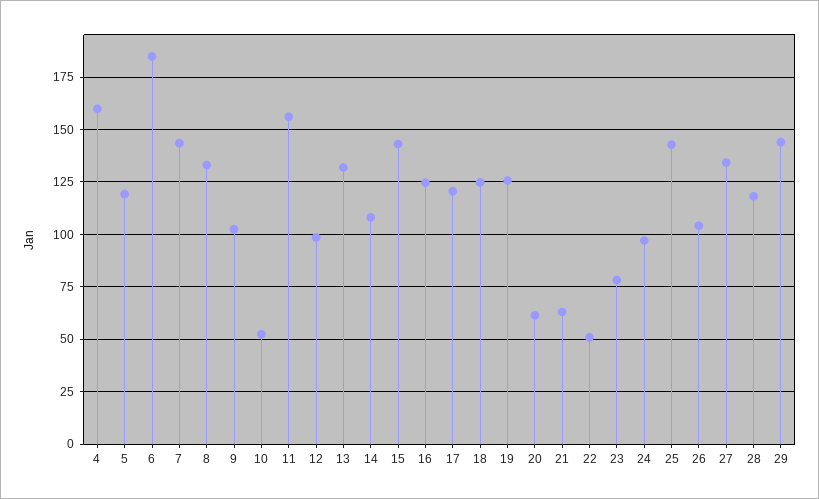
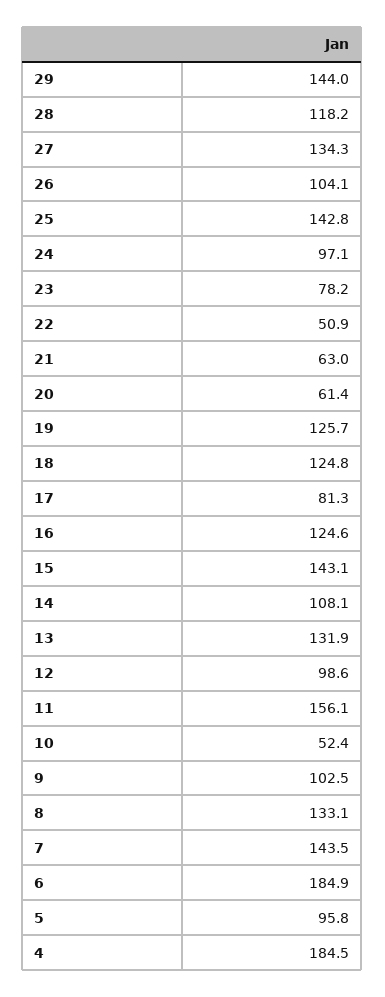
4: 160 -> 184.5
5: 120 -> 95.8
17: 120 -> 81.3

